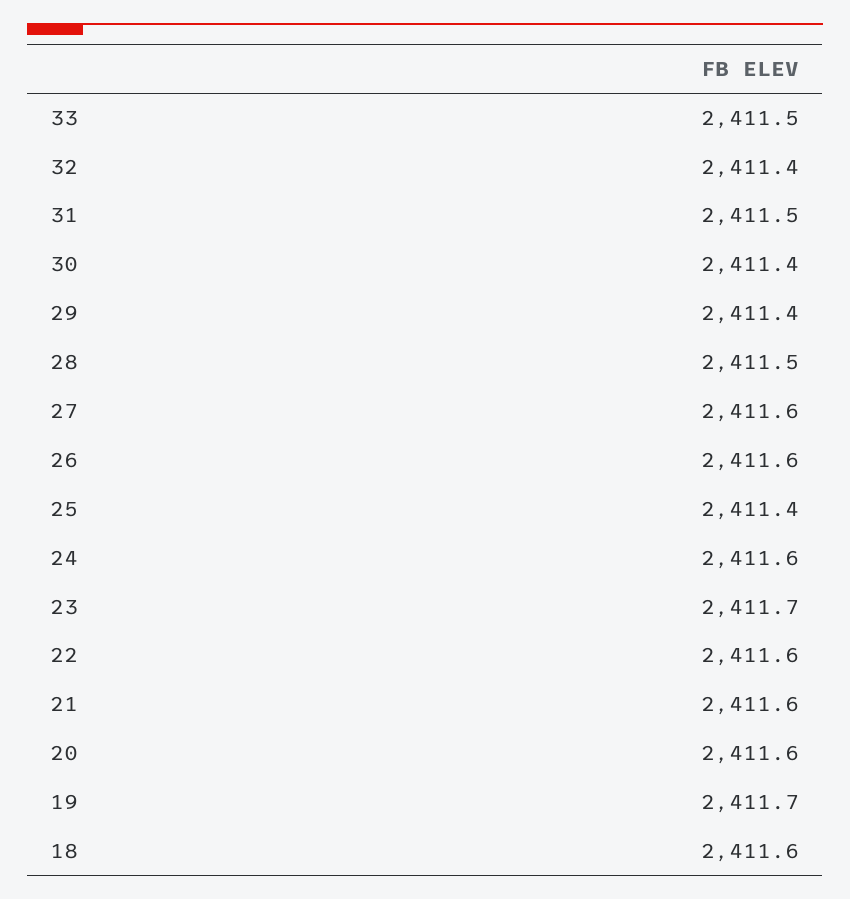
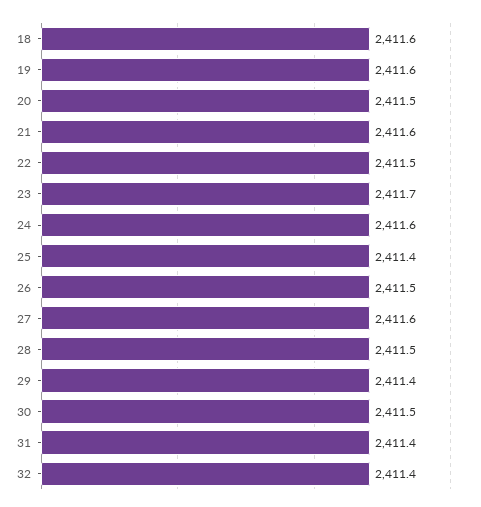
33: 2411.5 -> none
31: 2411.5 -> 2411.4
30: 2411.4 -> 2411.5
26: 2411.6 -> 2411.5
22: 2411.6 -> 2411.5
20: 2411.6 -> 2411.5
19: 2411.7 -> 2411.6

